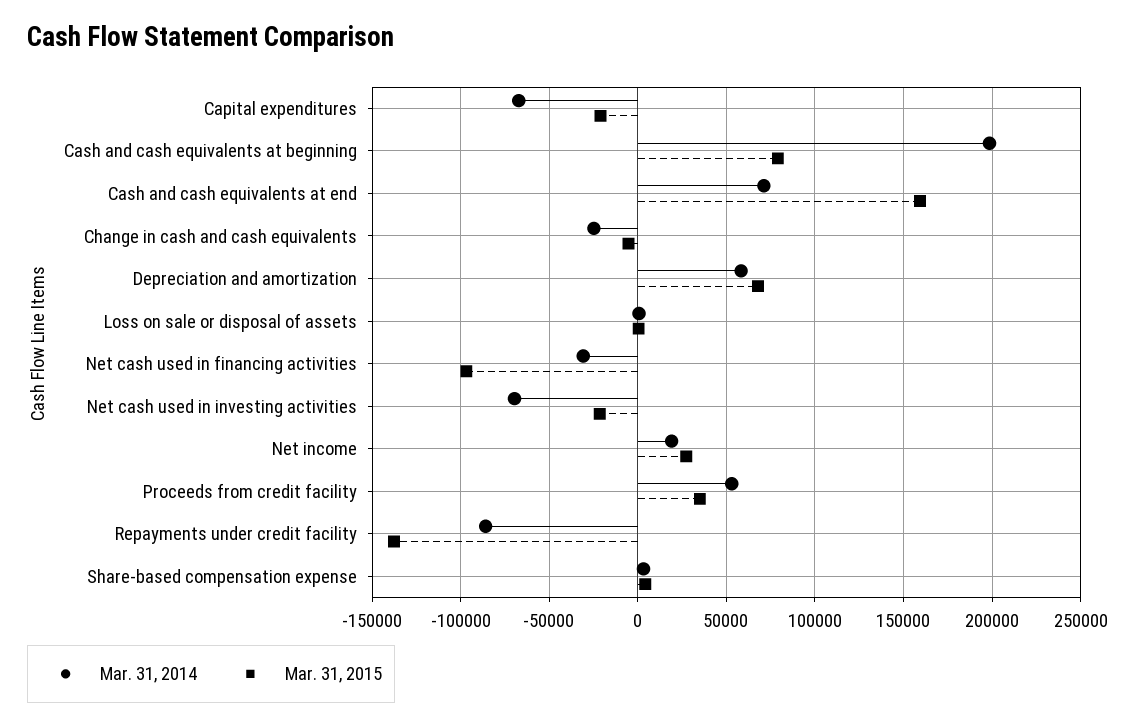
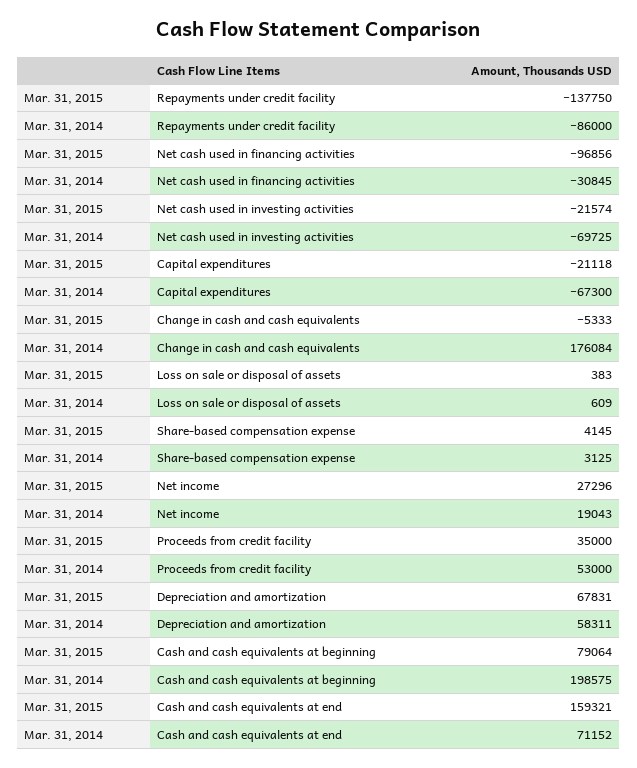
Mar. 31, 2014, Change in cash and cash equivalents: -25000 -> 176084

